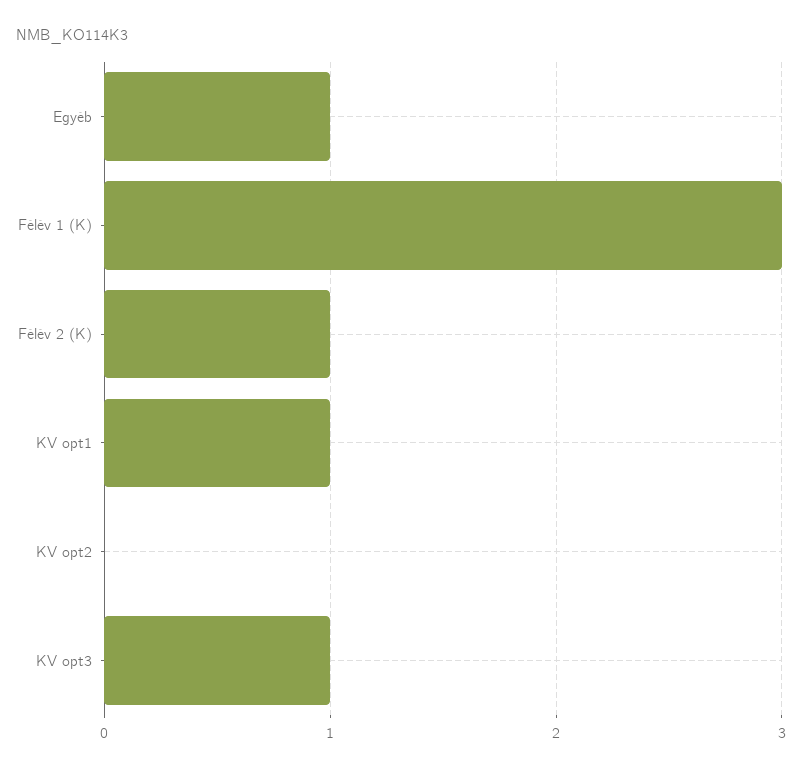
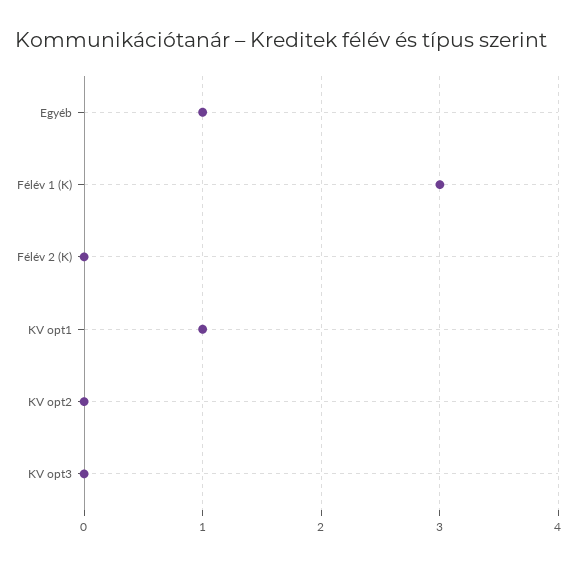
Félév 2 (K): 1 -> 0
KV opt3: 1 -> 0

